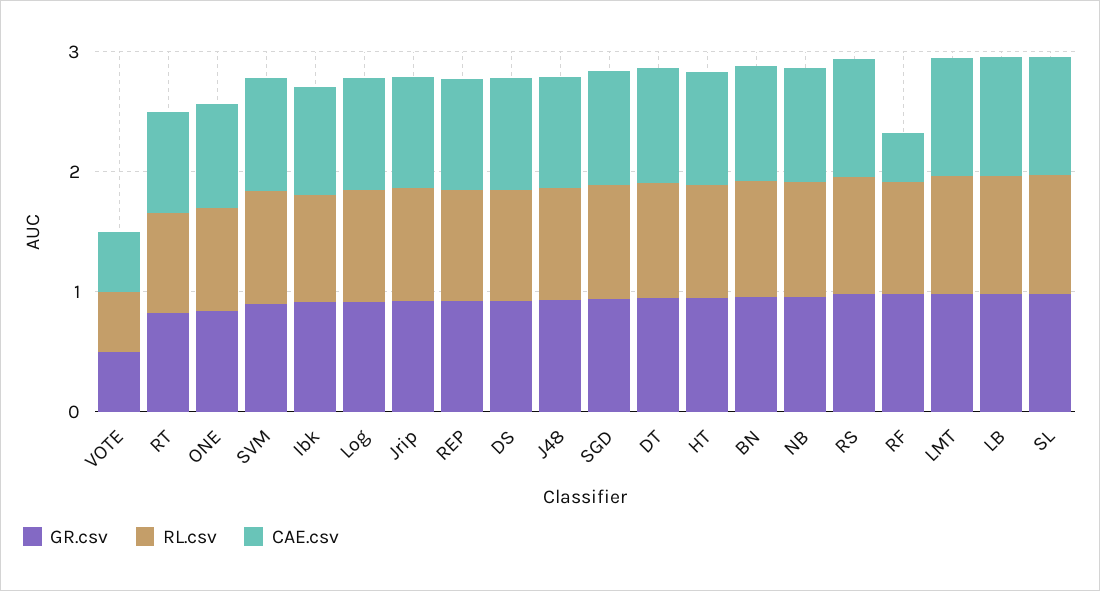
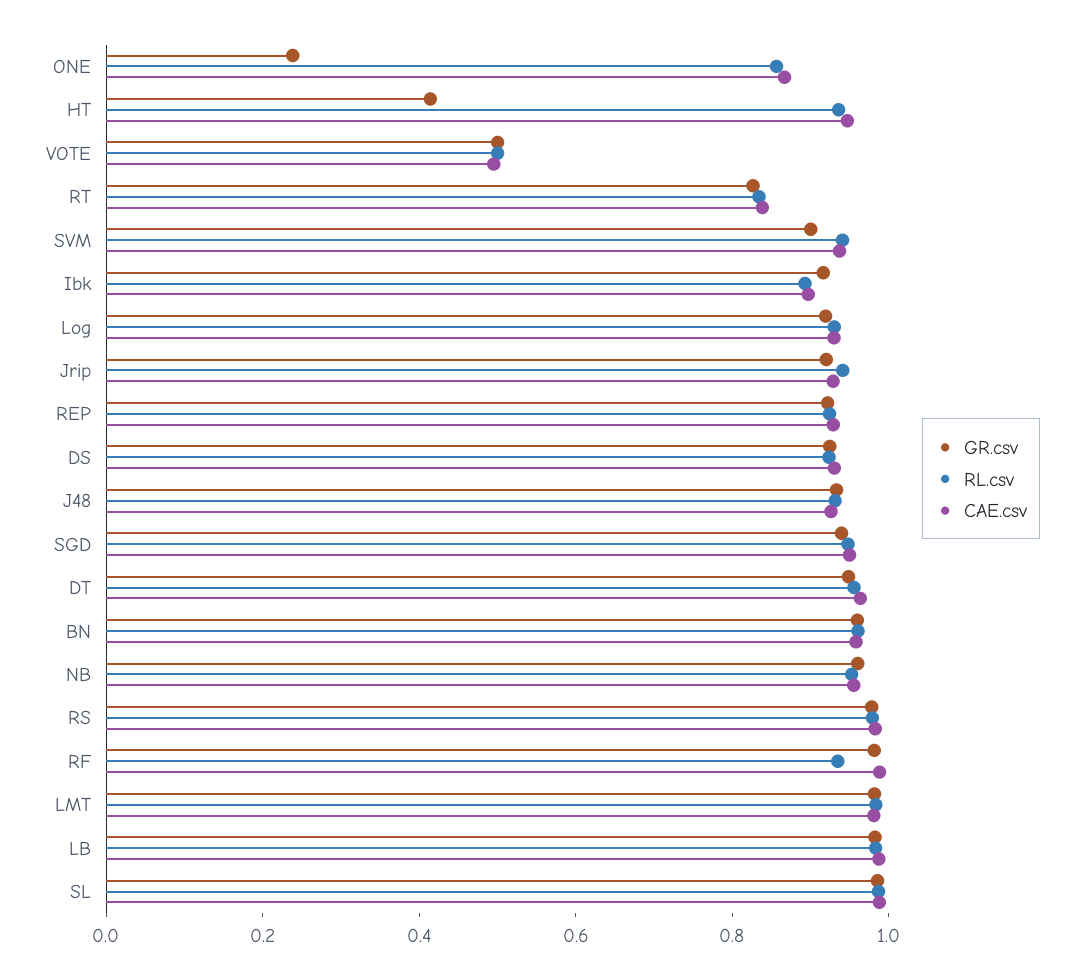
GR.csv, ONE: 0.8 -> 0.25
GR.csv, HT: 1 -> 0.4
CAE.csv, RF: 0.4 -> 1

